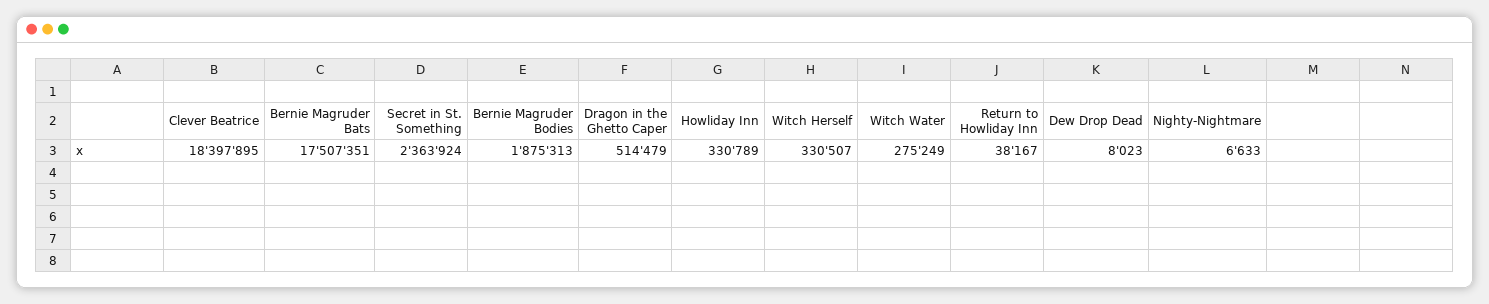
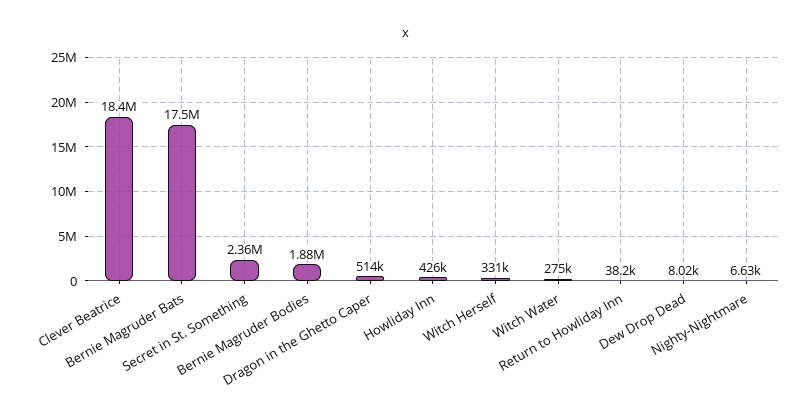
Howliday Inn: 330789 -> 426000

